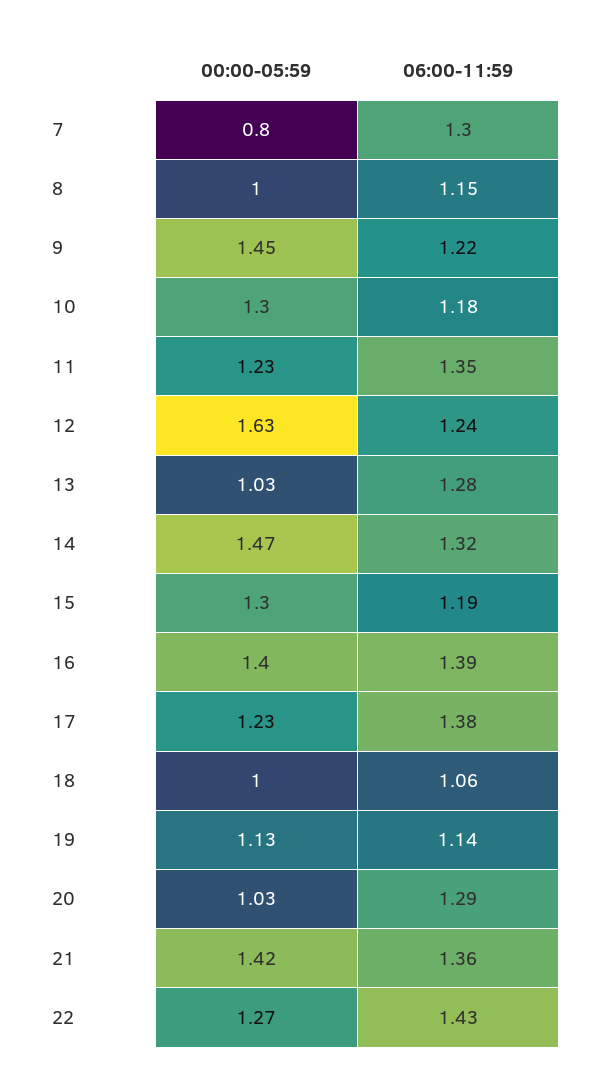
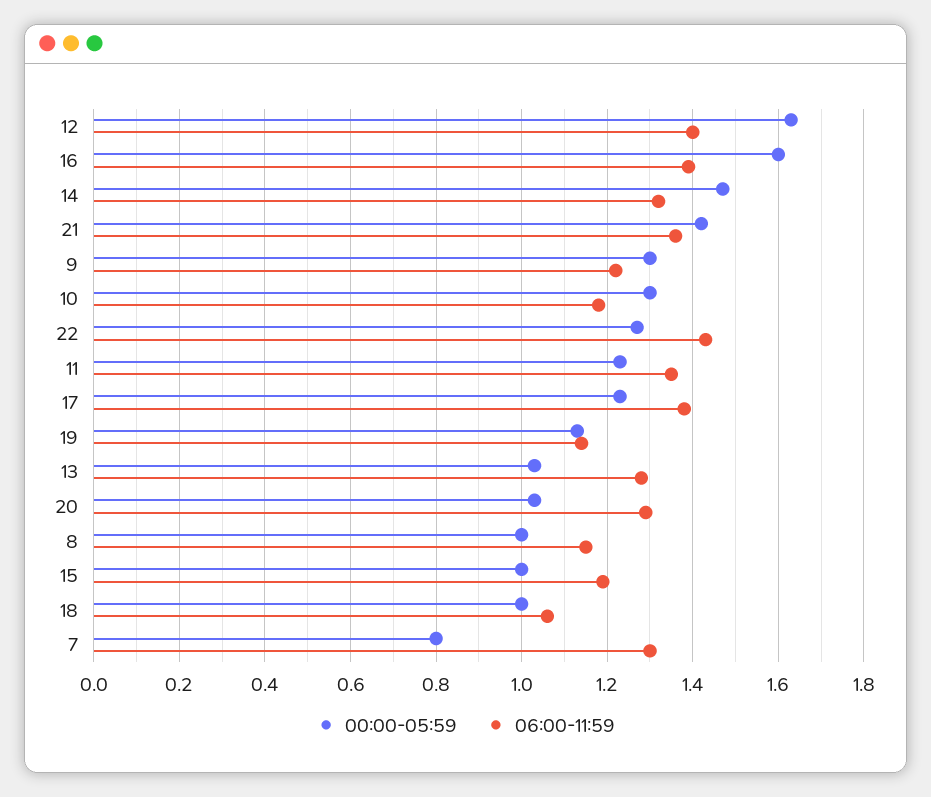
00:00-05:59, 9: 1.45 -> 1.3
06:00-11:59, 12: 1.24 -> 1.4
00:00-05:59, 15: 1.3 -> 1
00:00-05:59, 16: 1.4 -> 1.6

